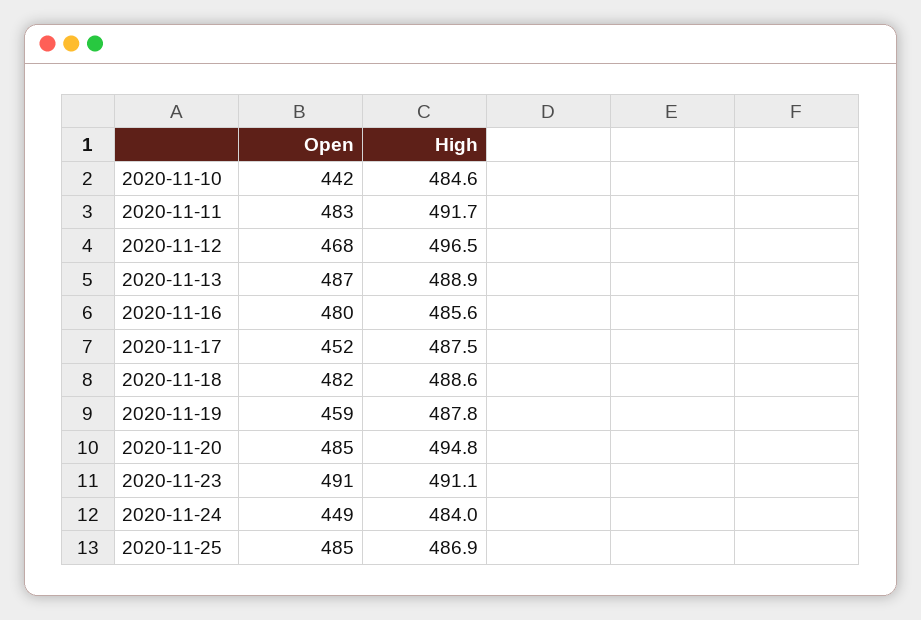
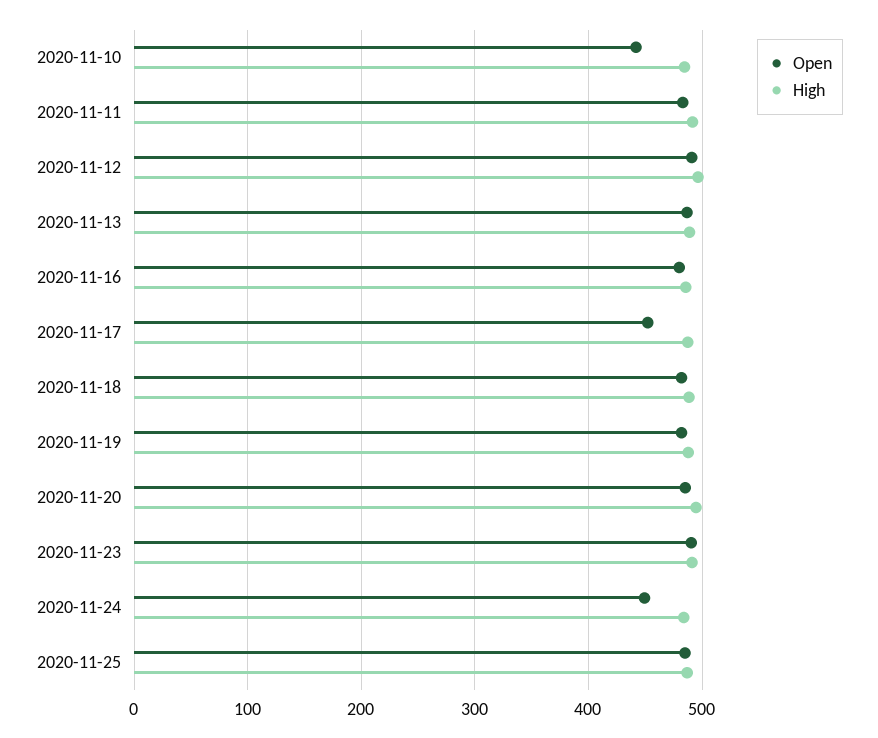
Open, 2020-11-12: 468 -> 490
Open, 2020-11-19: 459 -> 480

